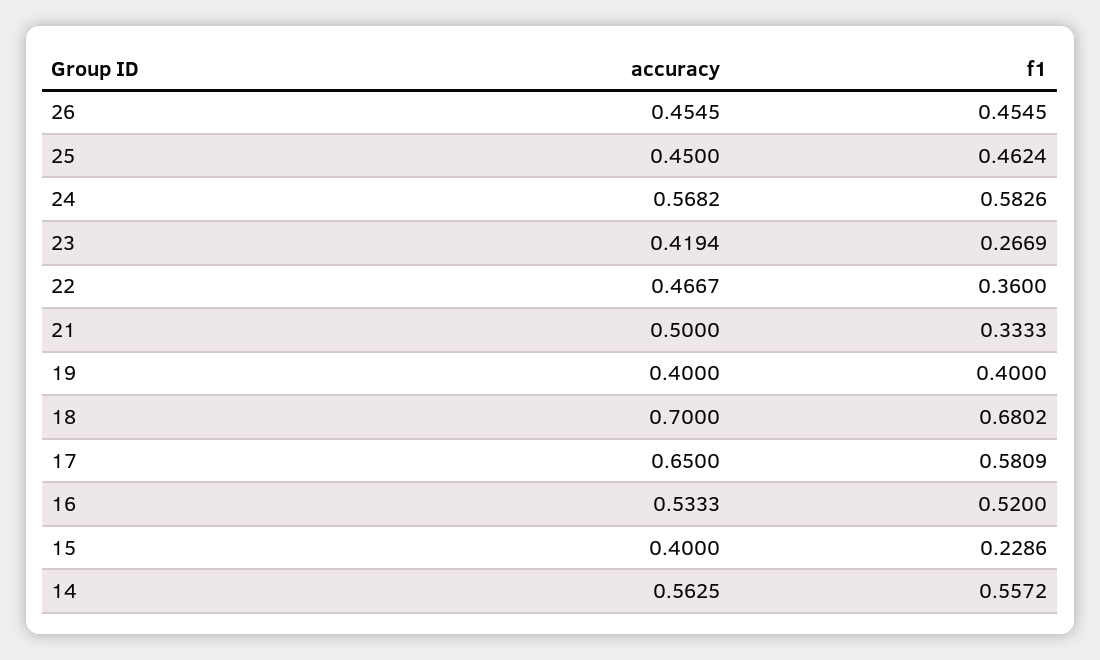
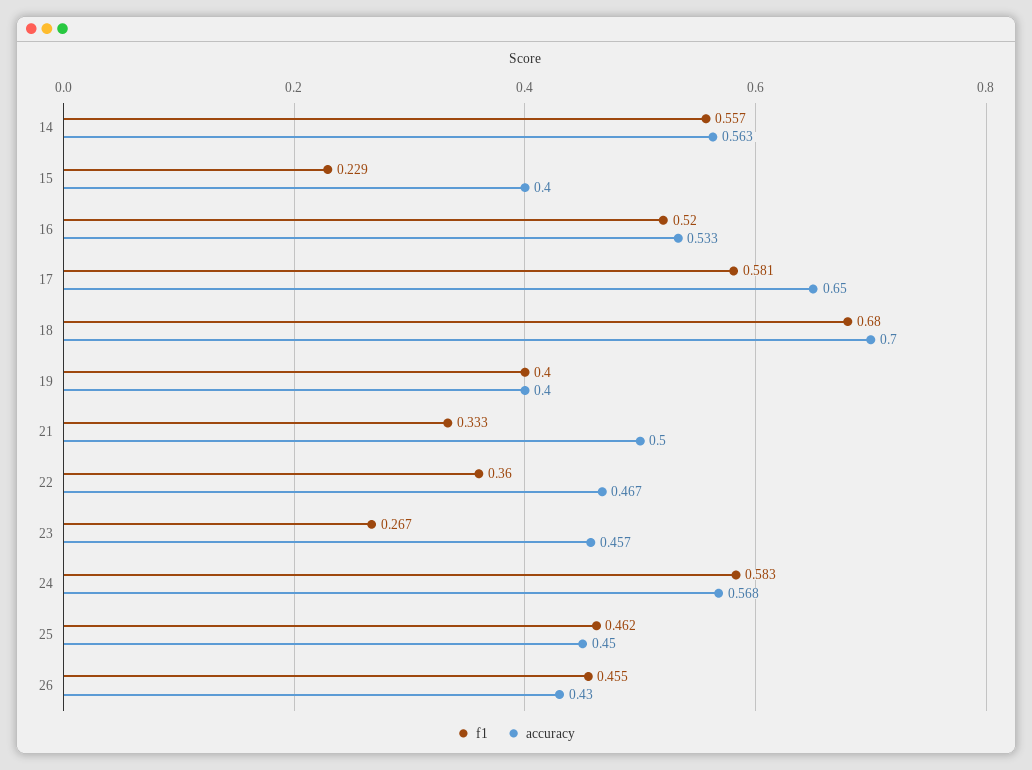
accuracy, 26: 0.4545 -> 0.43
accuracy, 23: 0.4194 -> 0.457

